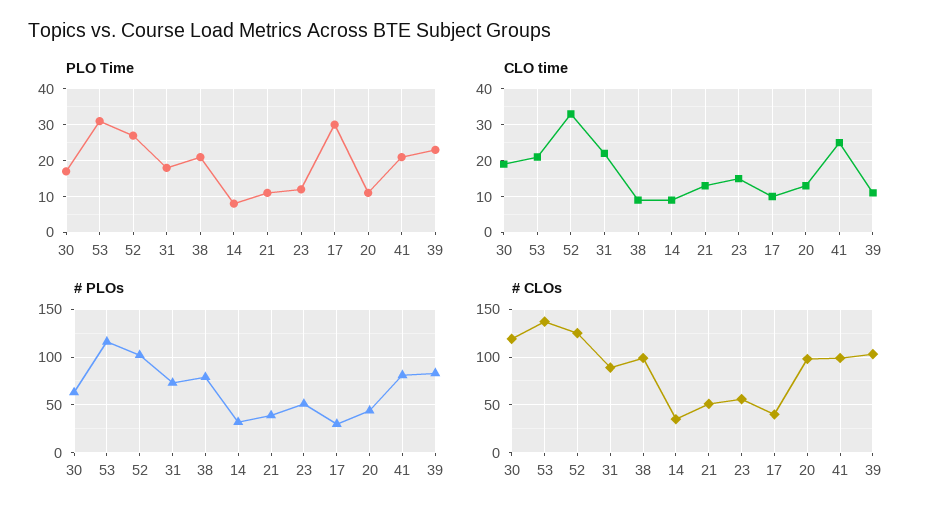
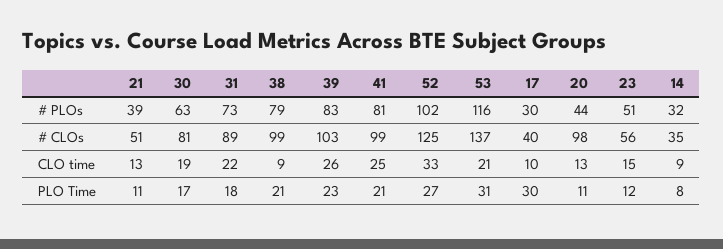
CLO time, 39: 10 -> 26
# CLOs, 30: 120 -> 81

